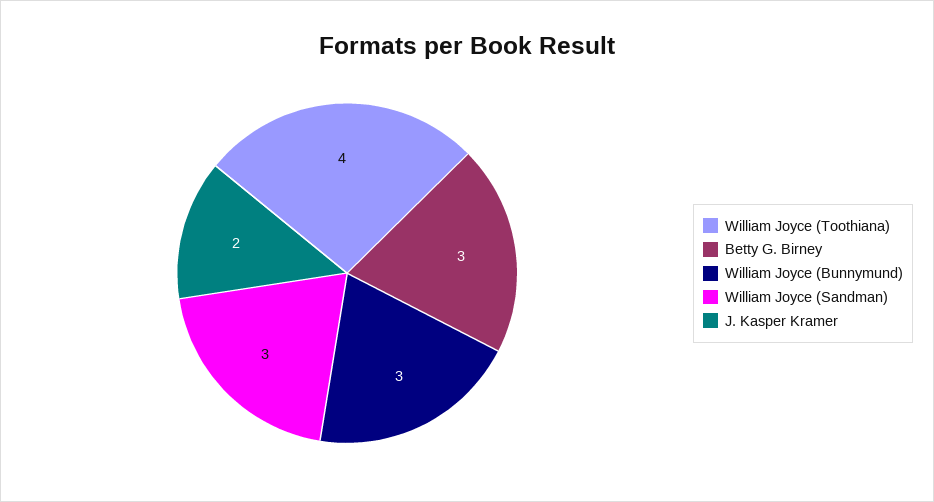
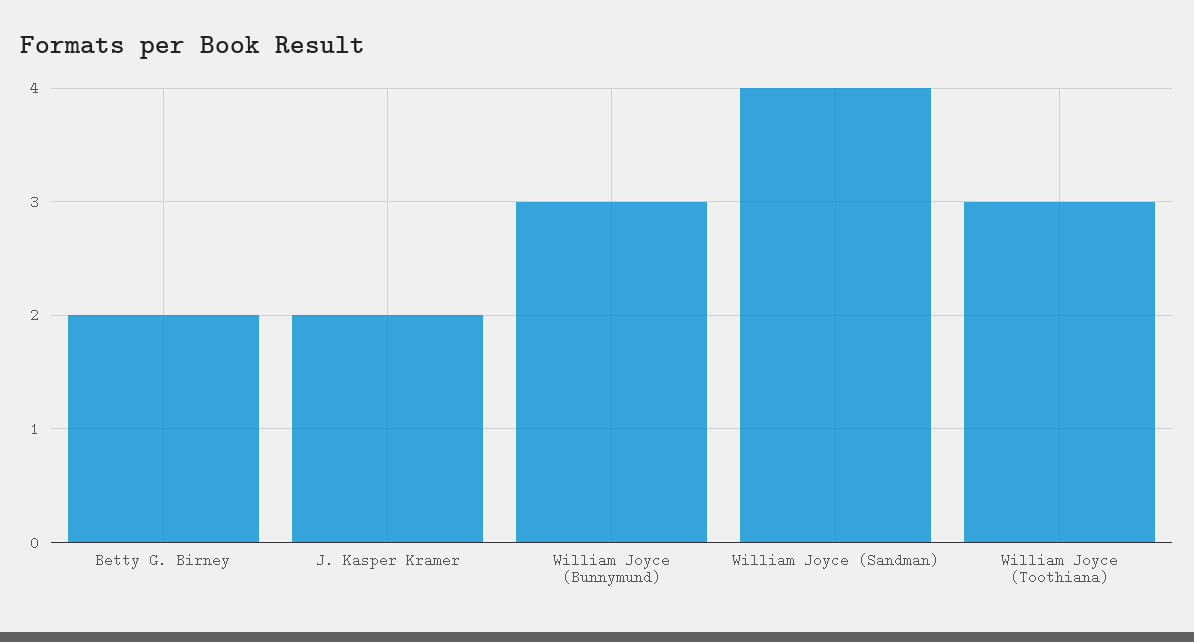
William Joyce (Toothiana): 4 -> 3
Betty G. Birney: 3 -> 2
William Joyce (Sandman): 3 -> 4

